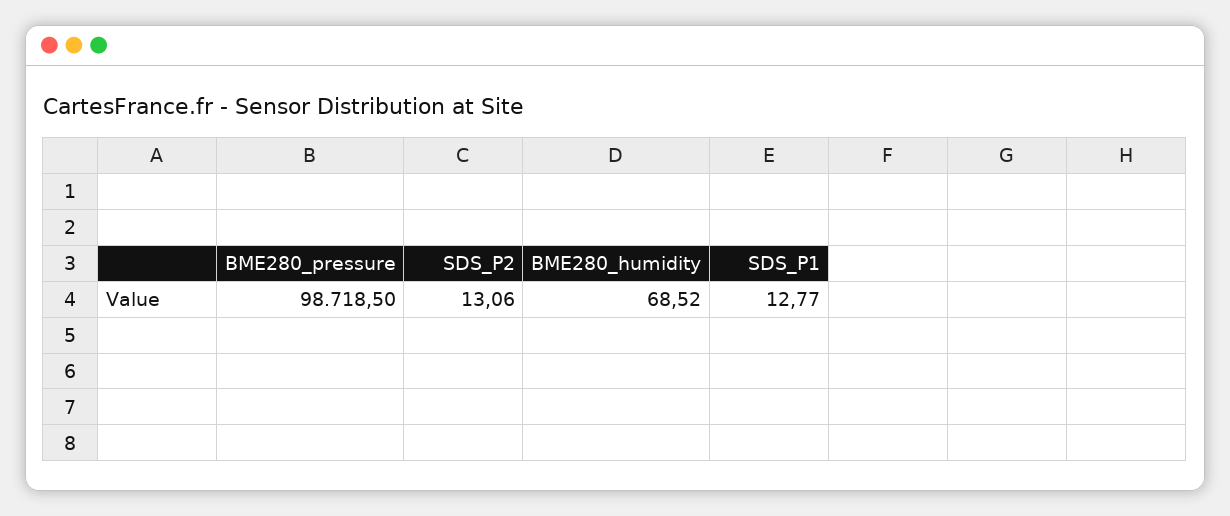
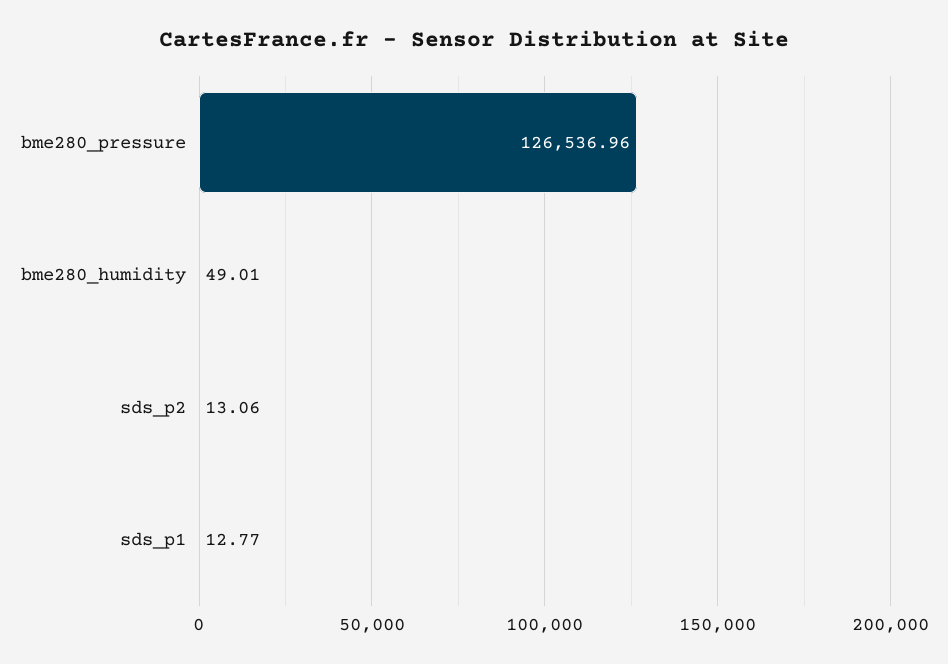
BME280_pressure: 98718.5 -> 126536.96
BME280_humidity: 68.52 -> 49.01

